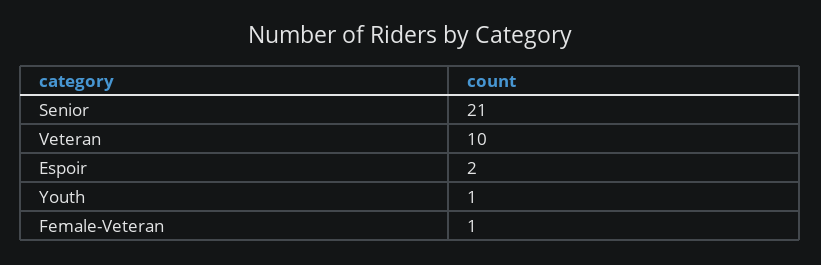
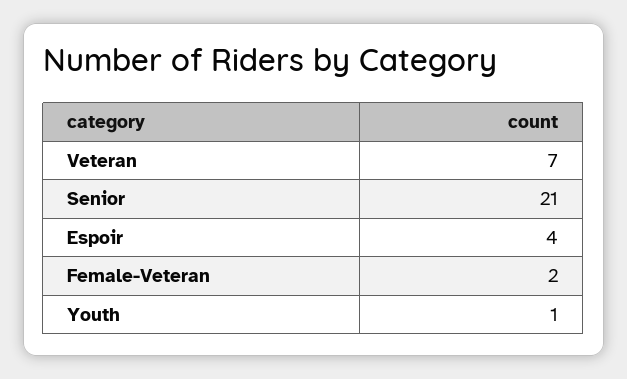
Veteran: 10 -> 7
Espoir: 2 -> 4
Female-Veteran: 1 -> 2

